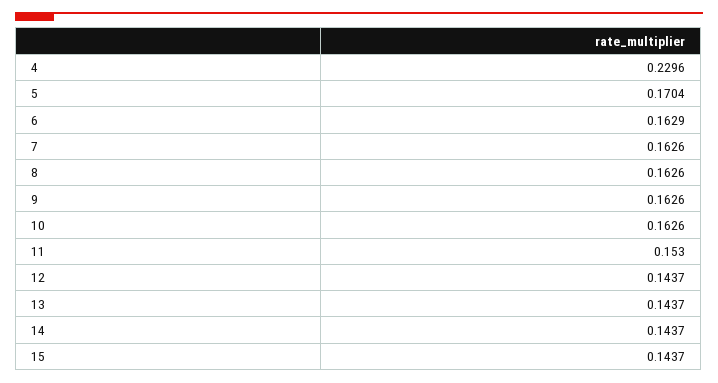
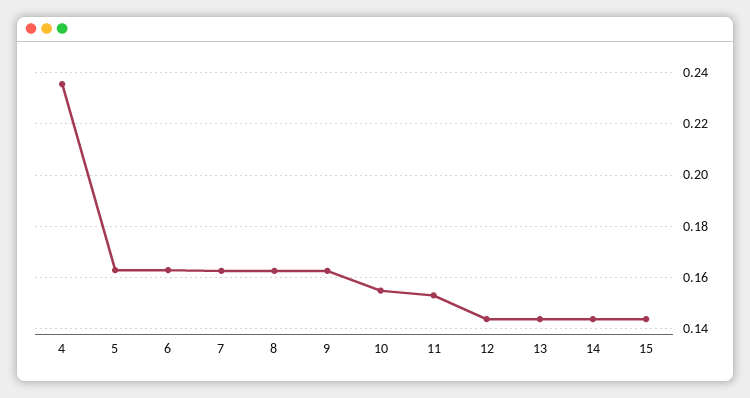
4: 0.2296 -> 0.235
5: 0.1704 -> 0.1625
10: 0.1626 -> 0.155

